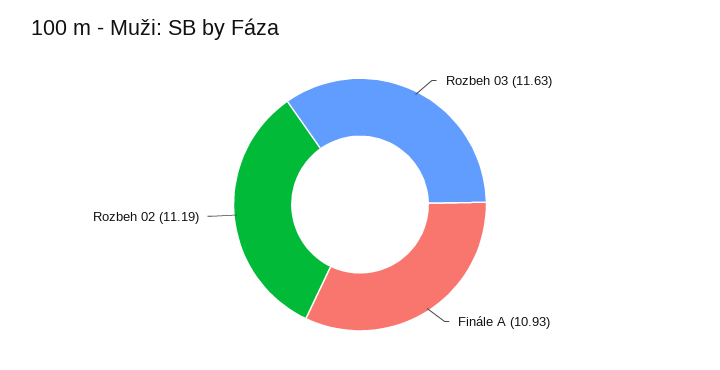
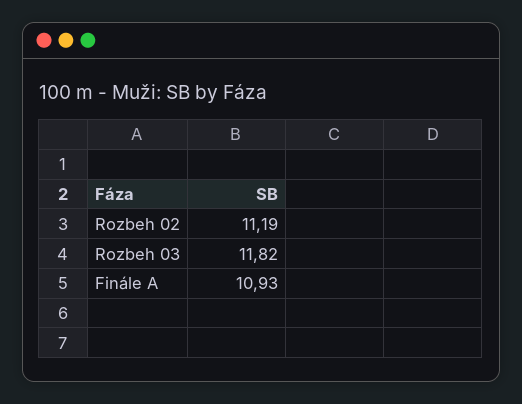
Rozbeh 03: 11.63 -> 11.82

